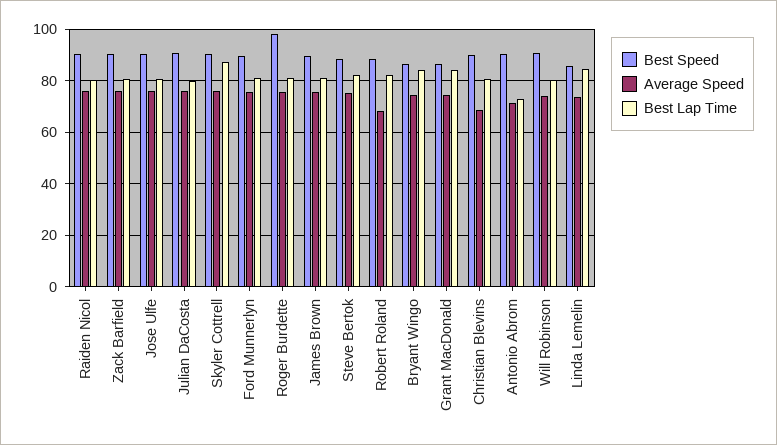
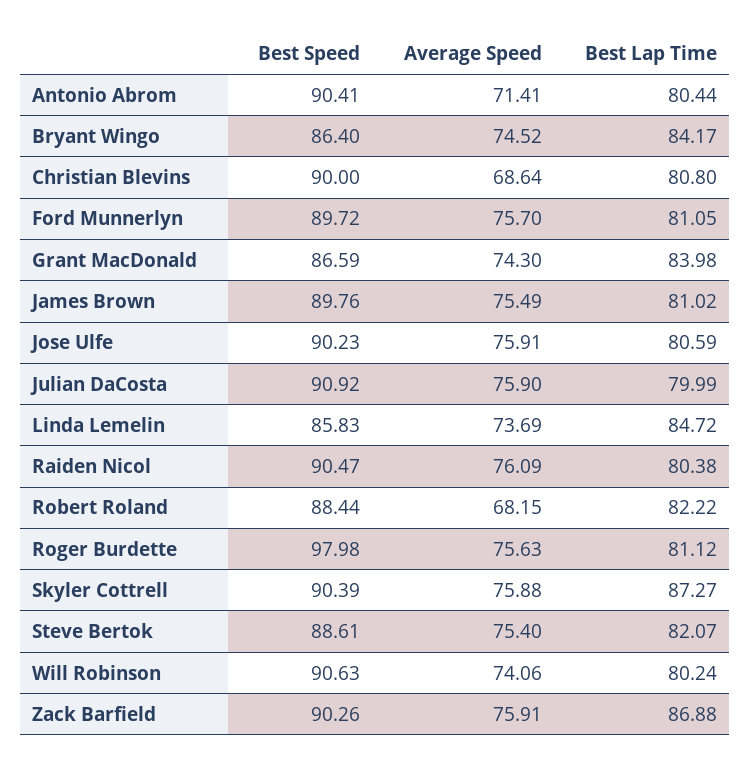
Best Lap Time, Zack Barfield: 80 -> 86.88
Best Lap Time, Antonio Abrom: 72.5 -> 80.44

